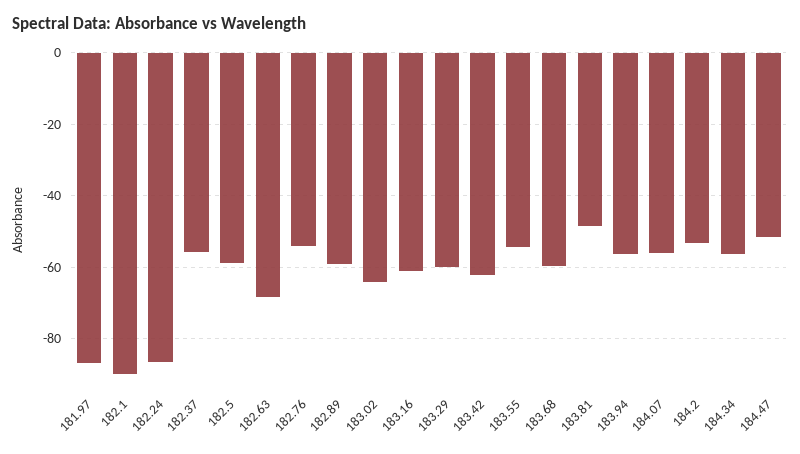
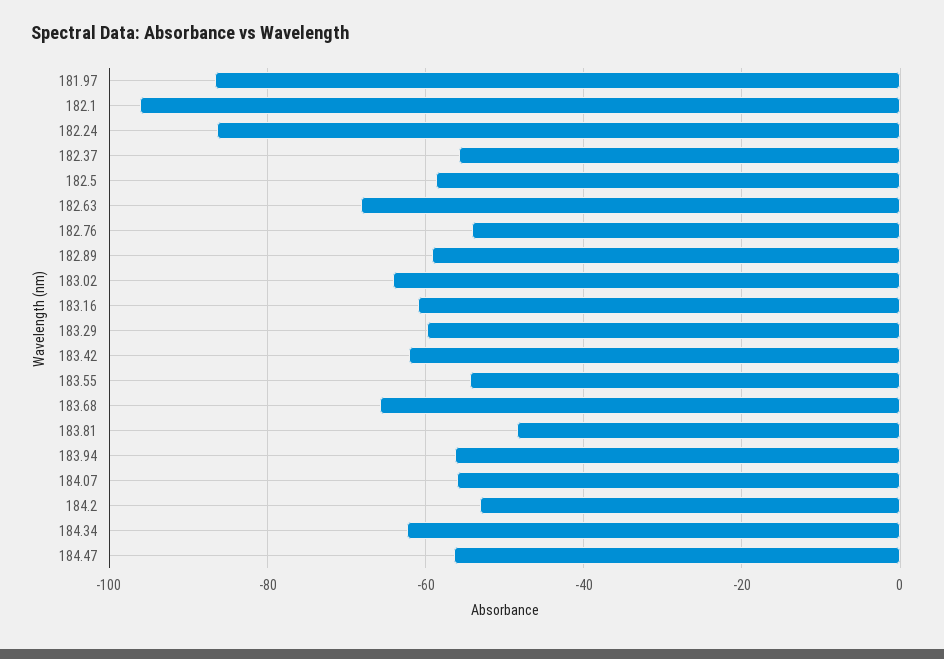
182.1: -90 -> -96
183.68: -60 -> -66
184.34: -56 -> -62
184.47: -52 -> -56

